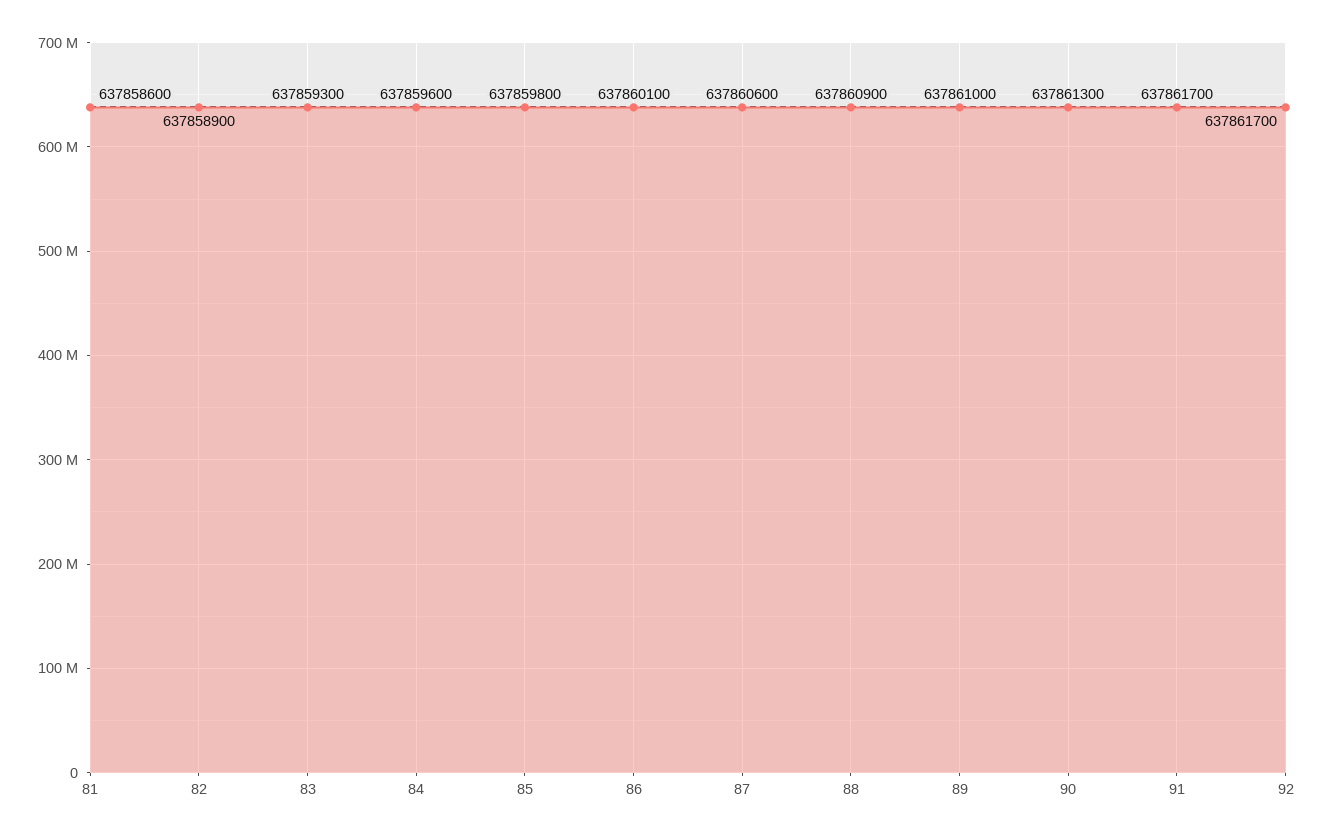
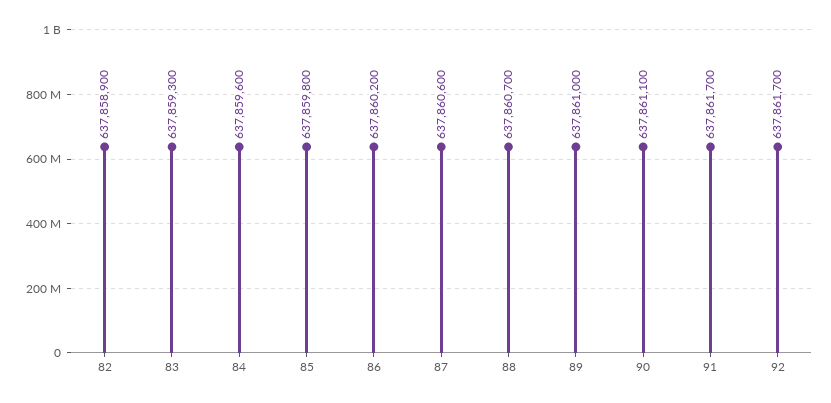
81: 637858600 -> none
86: 637860100 -> 637860200
88: 637860900 -> 637860700
90: 637861300 -> 637861100

